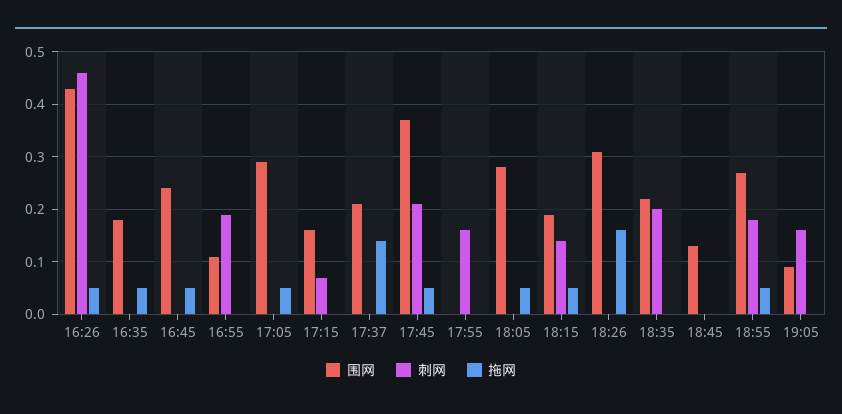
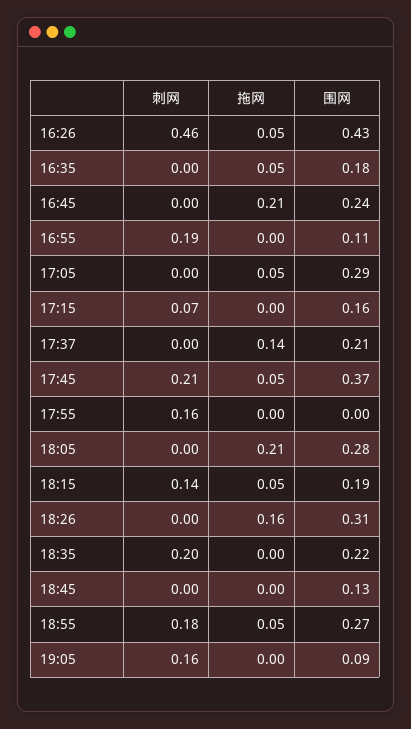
拖网, 16:45: 0.05 -> 0.21
拖网, 18:05: 0.05 -> 0.21

